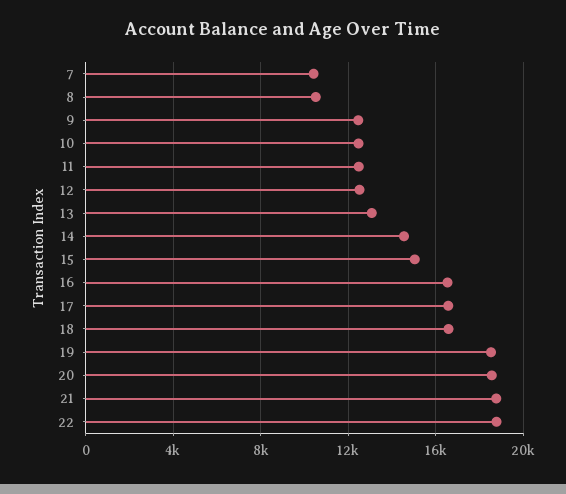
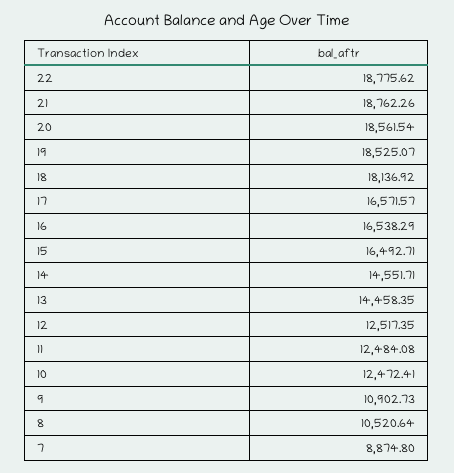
7: 10500 -> 8874.8
9: 12500 -> 10902.73
13: 13000 -> 14458.35
15: 15000 -> 16492.71
18: 16500 -> 18136.92

